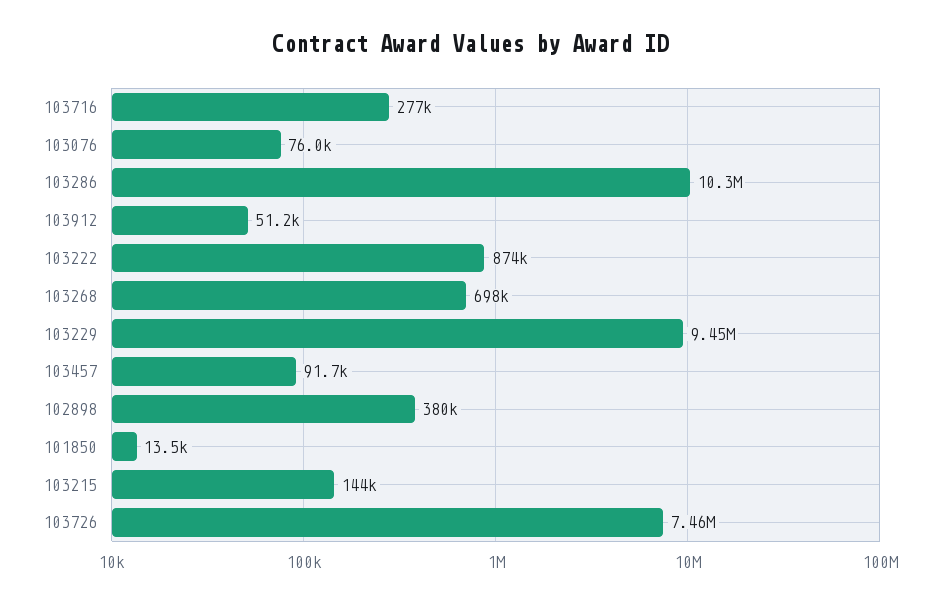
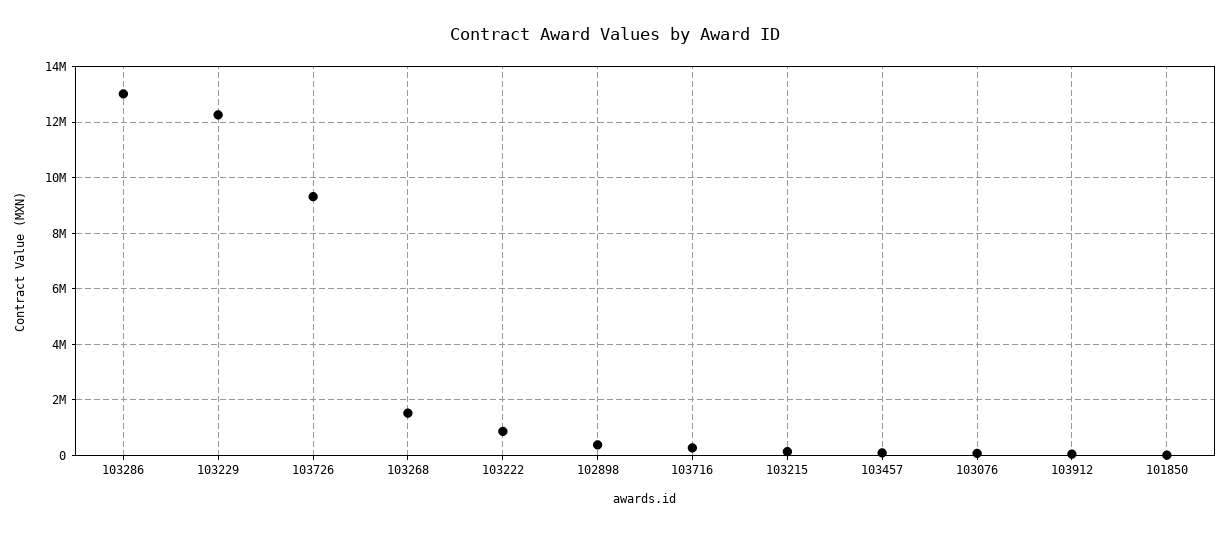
103286: 10300000 -> 13000000
103268: 698000 -> 1500000
103229: 9450000 -> 12250000
103726: 7460000 -> 9250000

